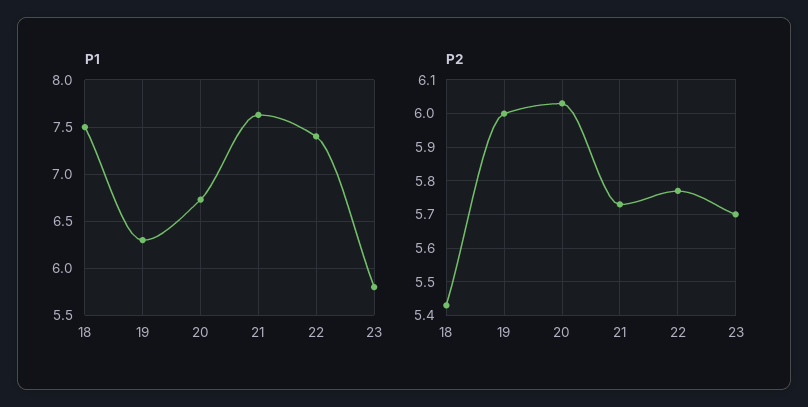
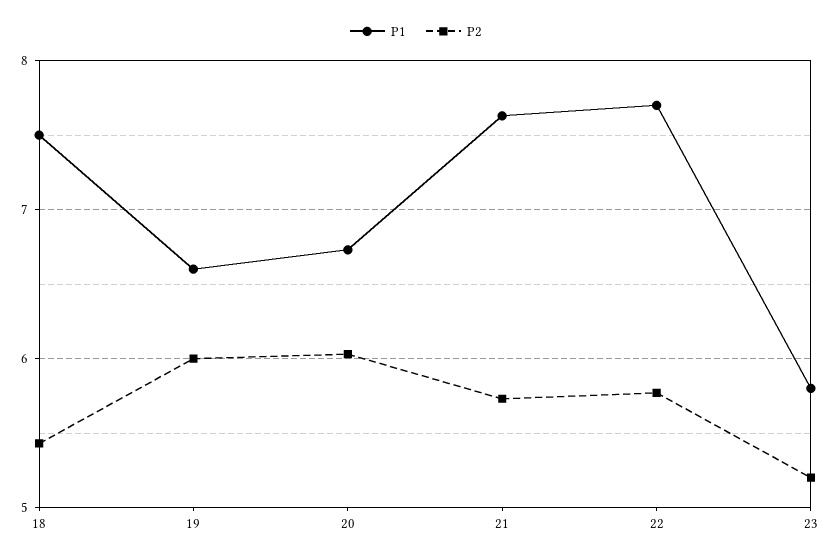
P1, 19: 6.3 -> 6.6
P1, 22: 7.4 -> 7.7
P2, 23: 5.7 -> 5.2

